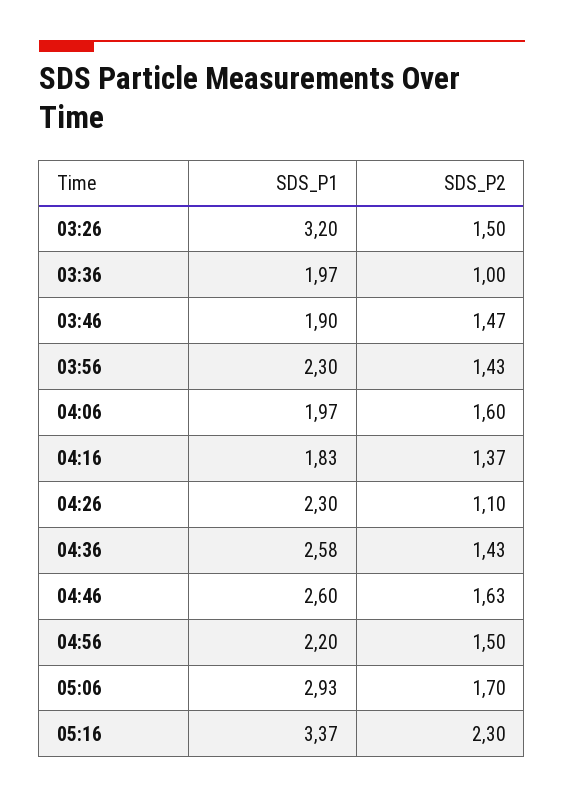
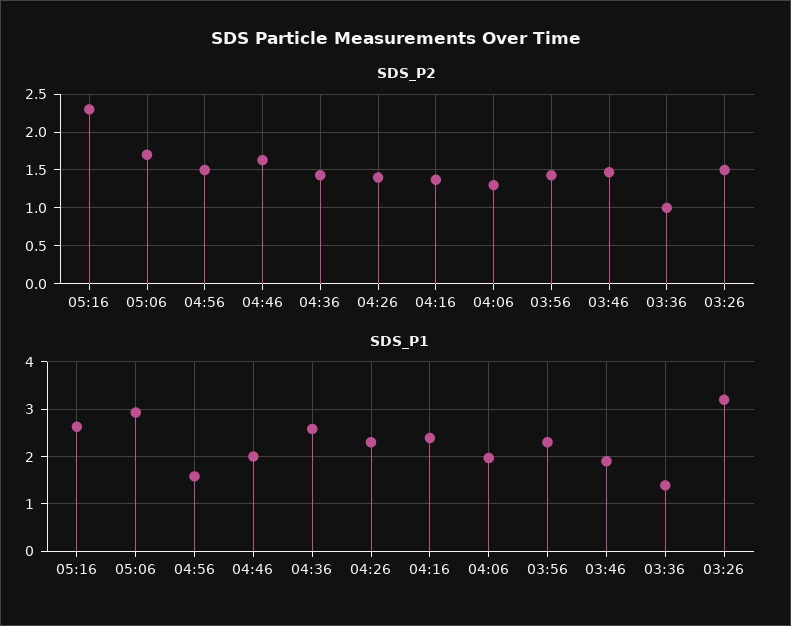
SDS_P1, 03:36: 1.97 -> 1.4
SDS_P2, 04:06: 1.6 -> 1.3
SDS_P1, 04:16: 1.83 -> 2.4
SDS_P2, 04:26: 1.1 -> 1.4
SDS_P1, 04:46: 2.6 -> 2
SDS_P1, 04:56: 2.2 -> 1.6
SDS_P1, 05:16: 3.37 -> 2.6

